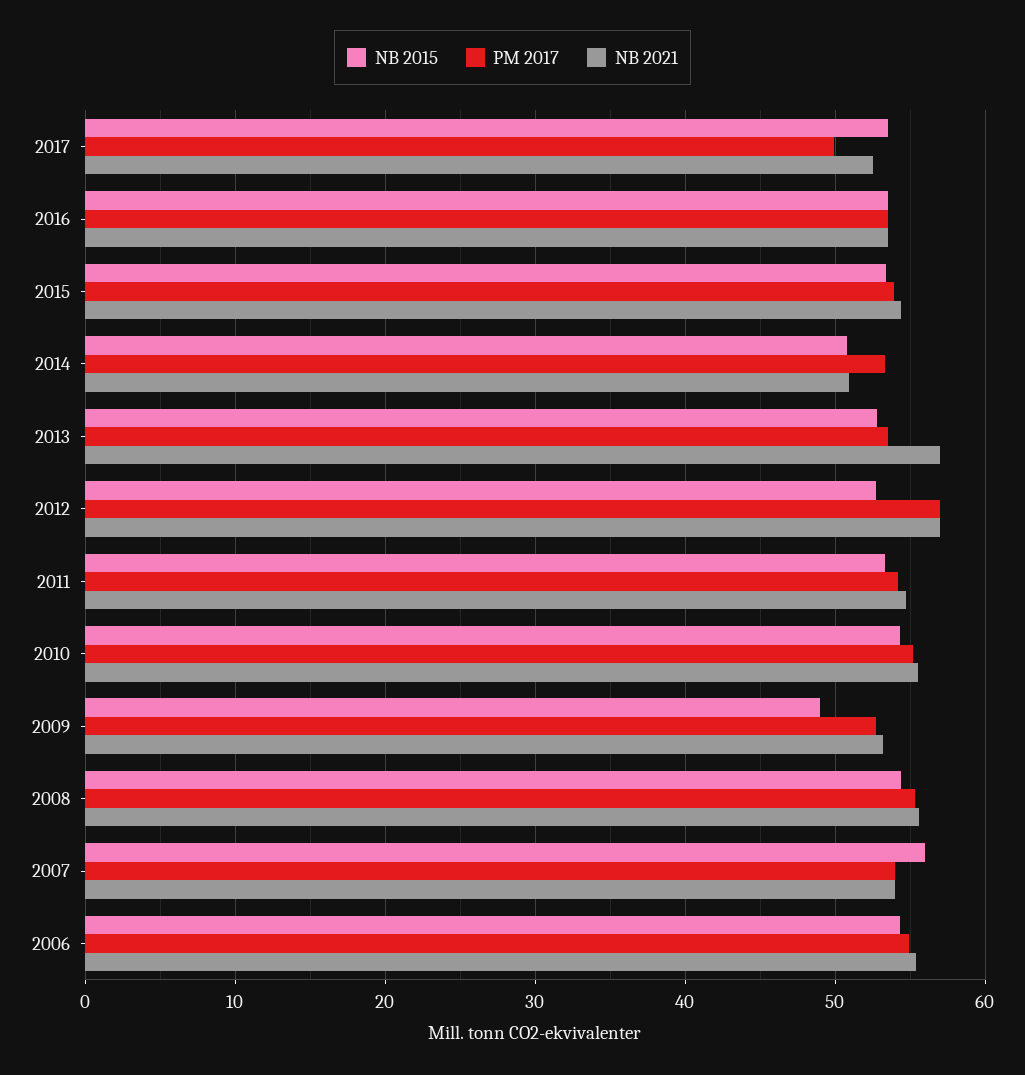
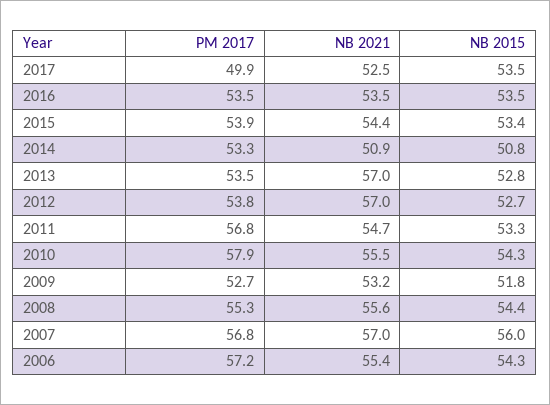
PM 2017, 2012: 57 -> 53.8
PM 2017, 2011: 54 -> 56.8
PM 2017, 2010: 55 -> 57.9
NB 2015, 2009: 49 -> 51.8
PM 2017, 2007: 54 -> 56.8
NB 2021, 2007: 54 -> 57
PM 2017, 2006: 55 -> 57.2

